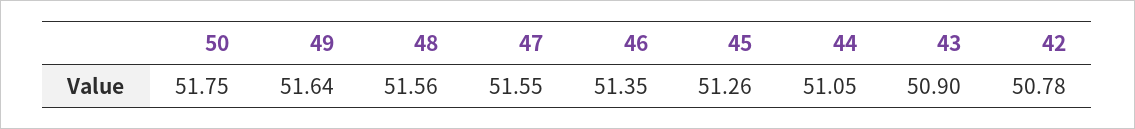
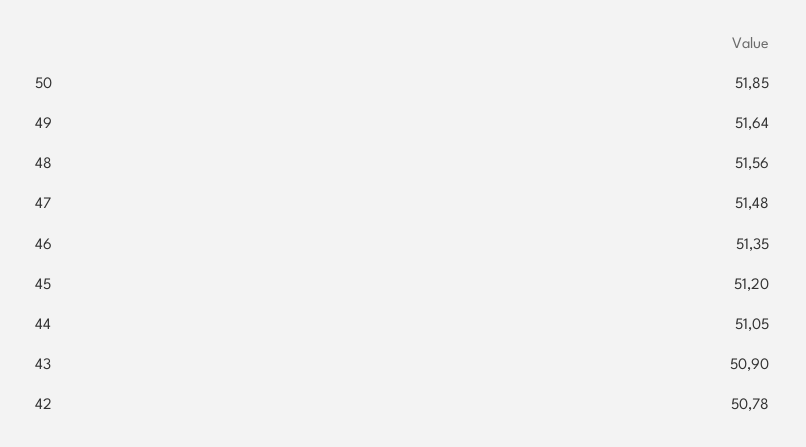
50: 51.75 -> 51.85
47: 51.55 -> 51.48
45: 51.26 -> 51.2

